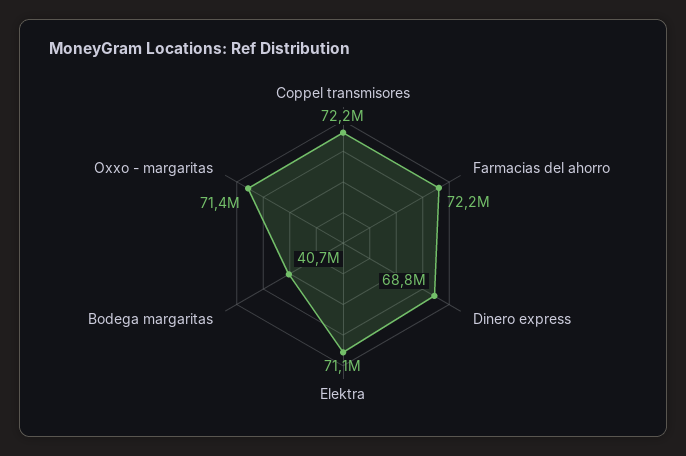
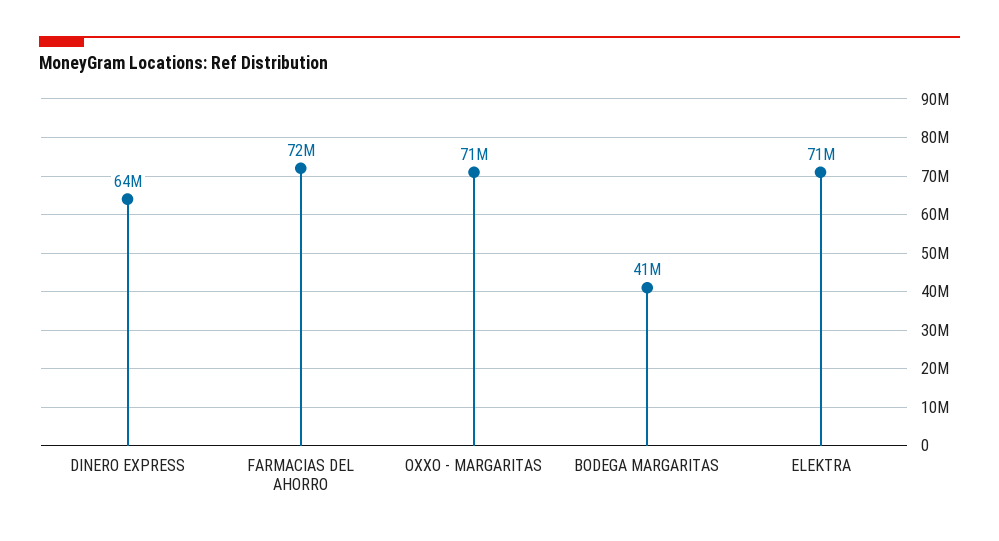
Coppel transmisores: 72200000 -> none
Dinero express: 68800000 -> 64000000

